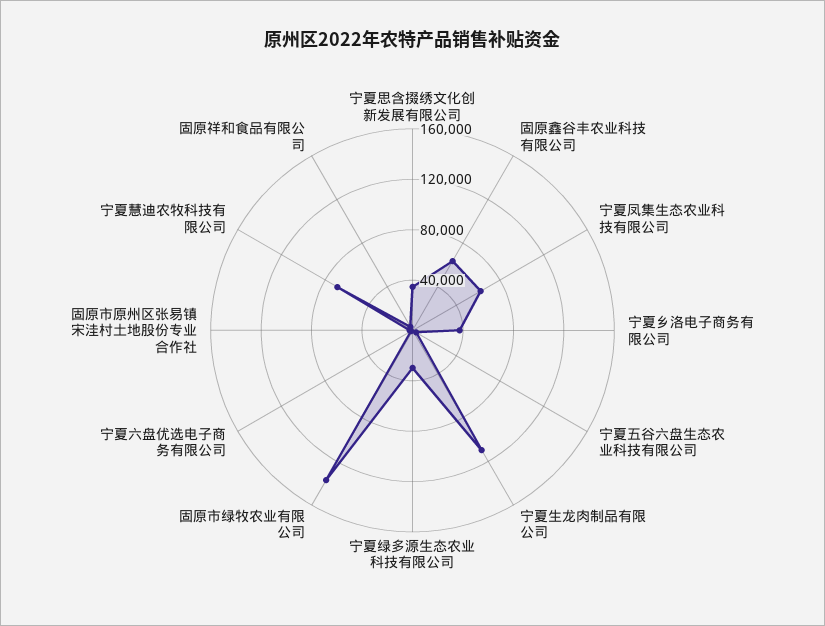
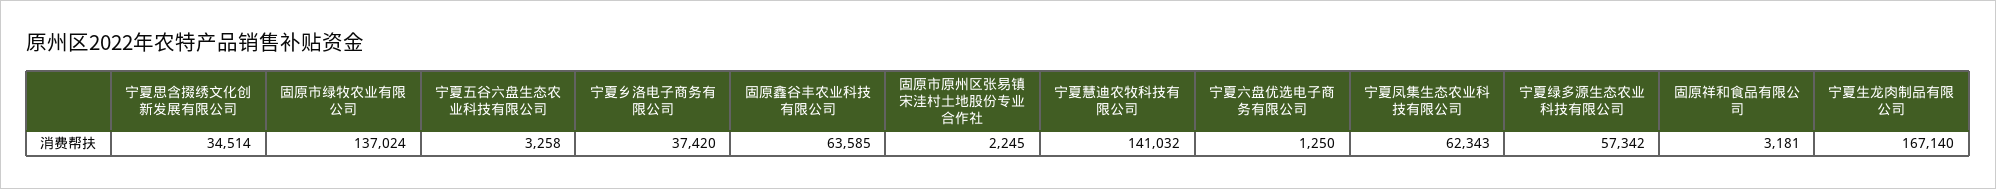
宁夏生龙肉制品有限公司: 110000 -> 167140
宁夏绿多源生态农业科技有限公司: 30000 -> 57342
宁夏慧迪农牧科技有限公司: 70000 -> 141032

